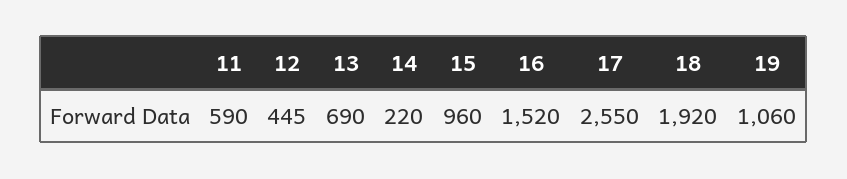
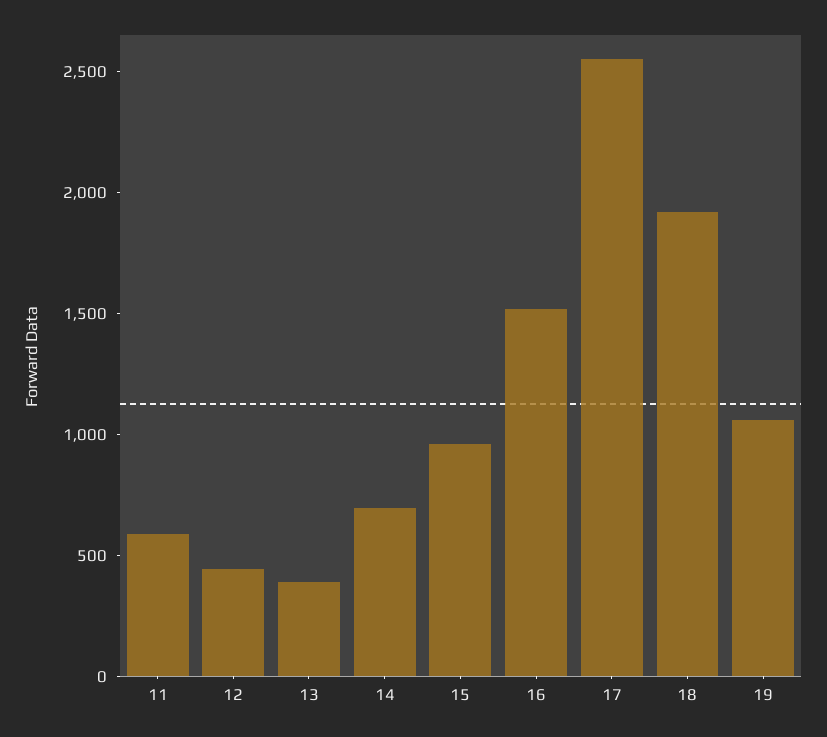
13: 690 -> 400
14: 220 -> 700

